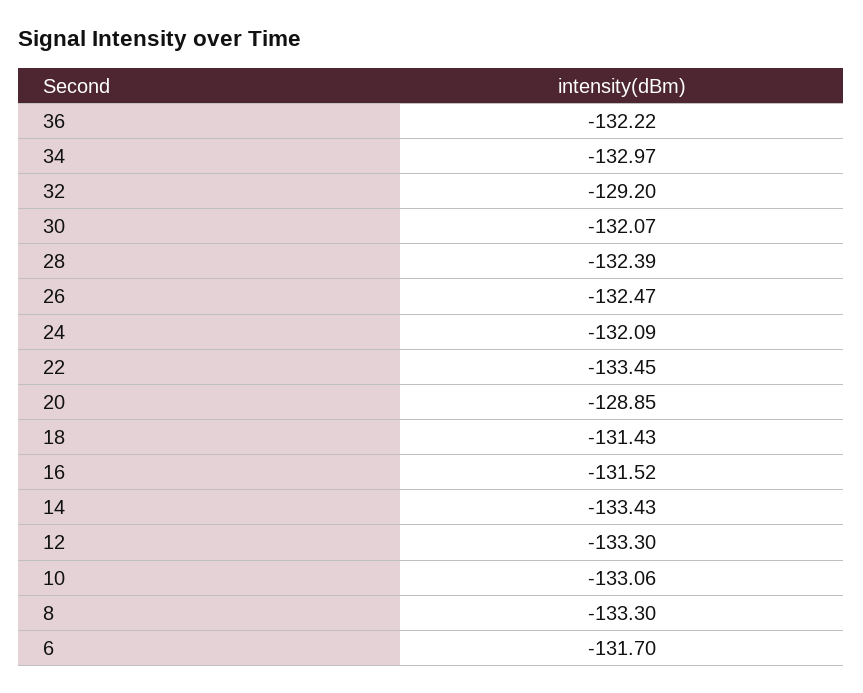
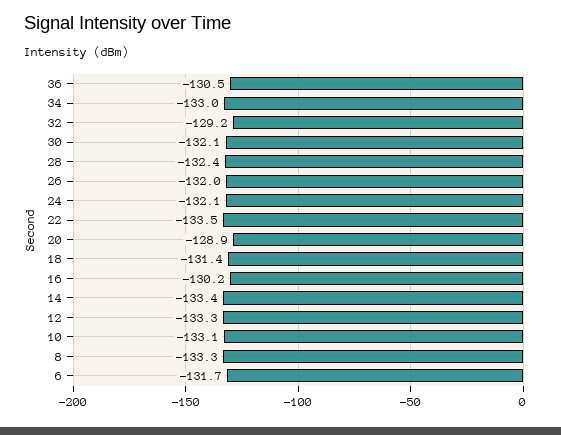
36: -132.22 -> -130.5
26: -132.47 -> -132
16: -131.52 -> -130.2

